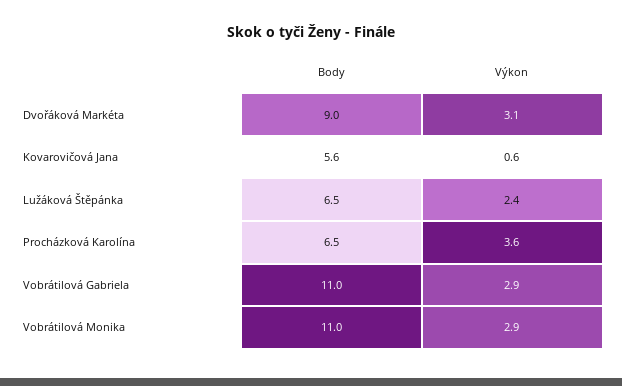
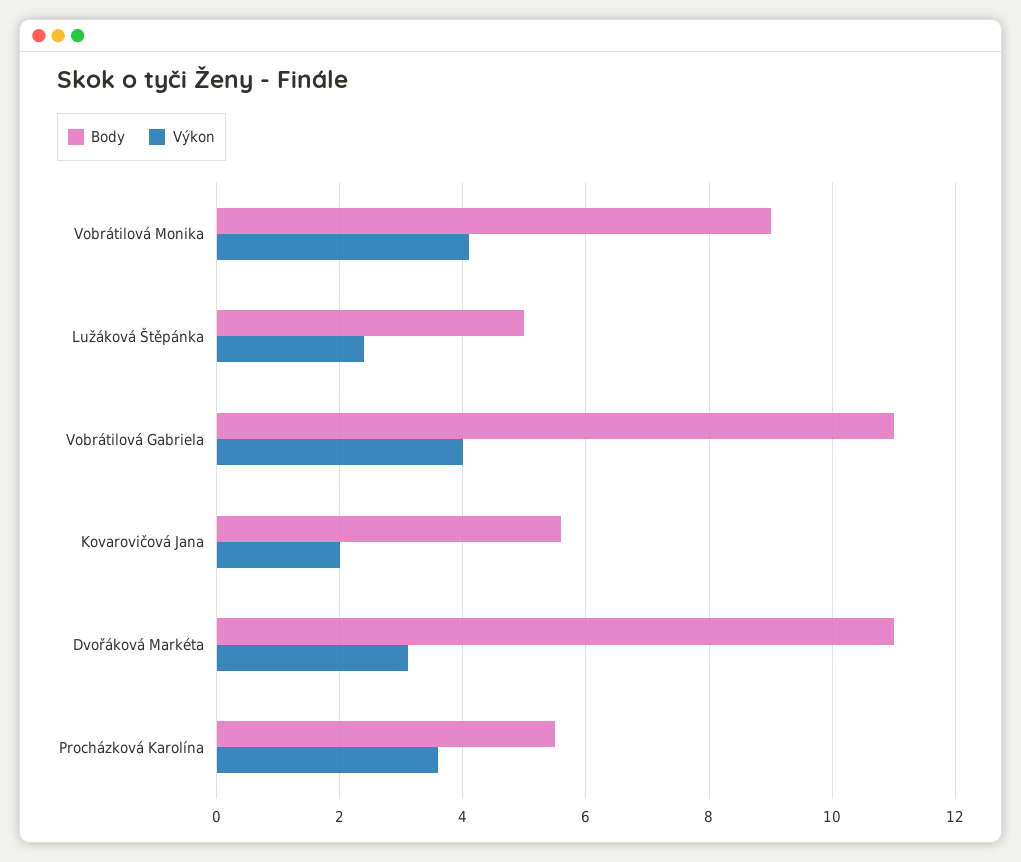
Body, Dvořáková Markéta: 9 -> 11
Výkon, Kovarovičová Jana: 0.6 -> 2
Body, Lužáková Štěpánka: 6.5 -> 5
Body, Procházková Karolína: 6.5 -> 5.5
Výkon, Vobrátilová Gabriela: 2.9 -> 4
Body, Vobrátilová Monika: 11 -> 9
Výkon, Vobrátilová Monika: 2.9 -> 4

